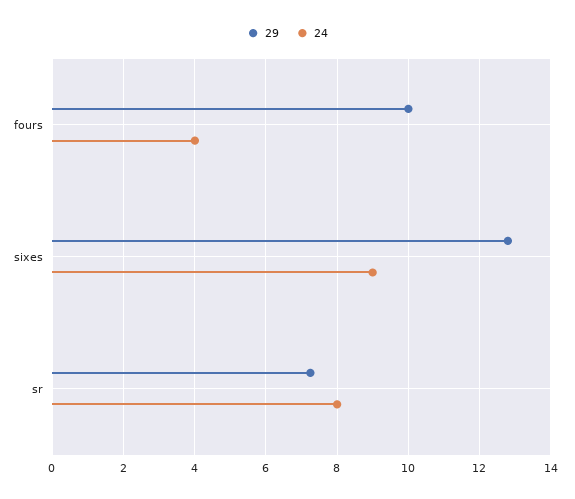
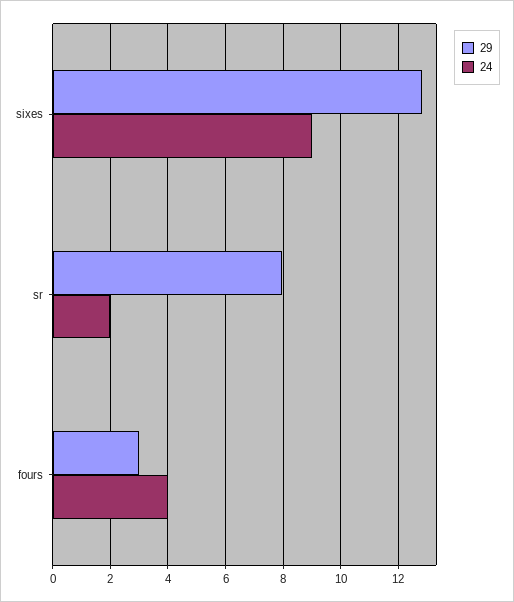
29, fours: 10 -> 3
29, sr: 7.2 -> 8
24, sr: 8 -> 2

